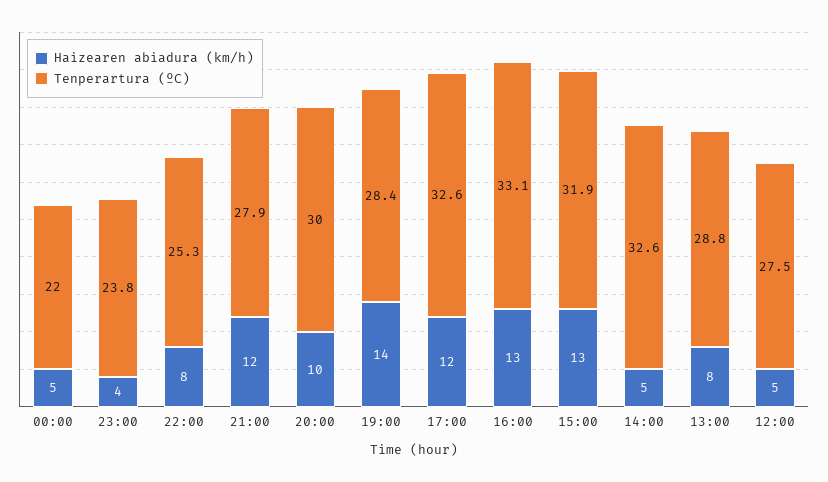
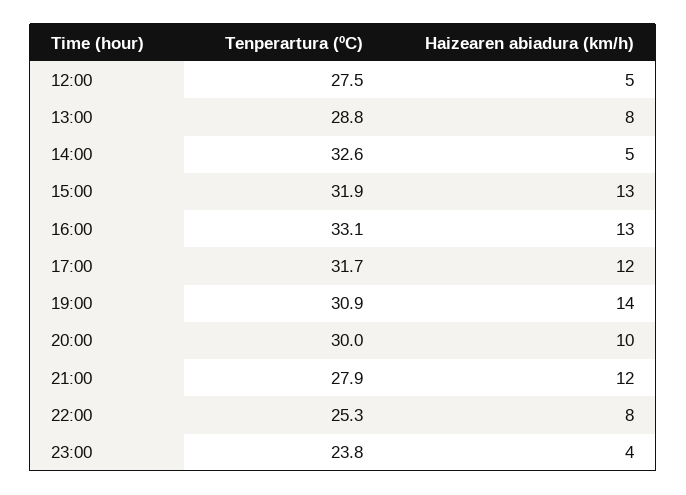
Haizearen abiadura (km/h), 00:00: 5 -> none
Tenperartura (ºC), 00:00: 22 -> none
Tenperartura (ºC), 19:00: 28.4 -> 30.9
Tenperartura (ºC), 17:00: 32.6 -> 31.7

